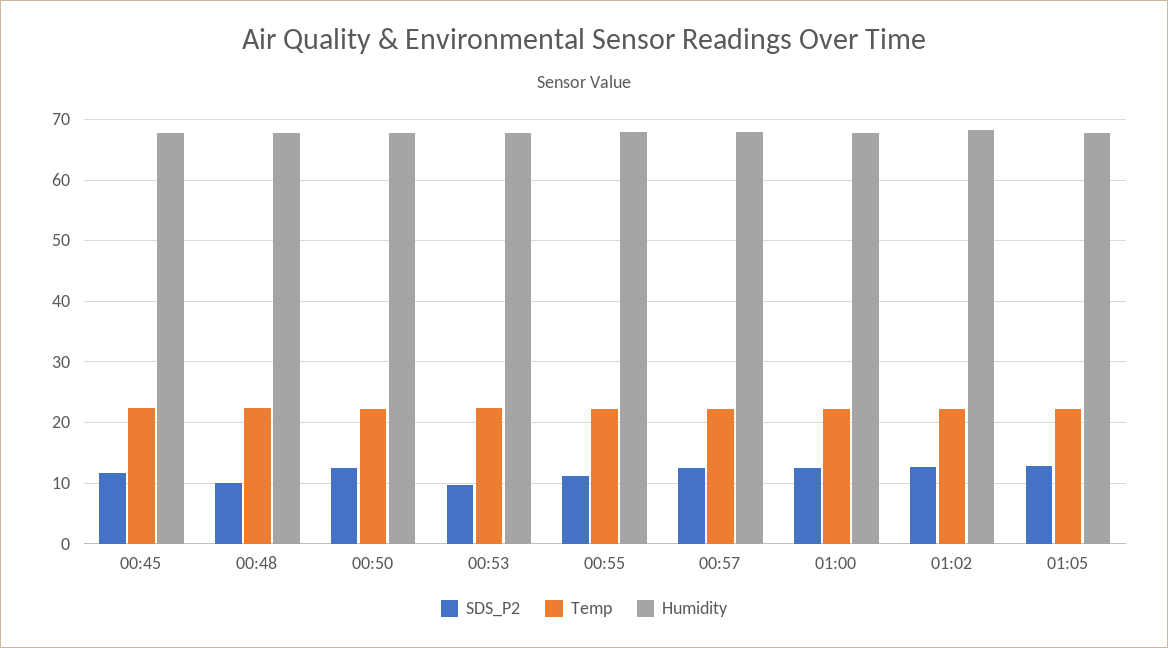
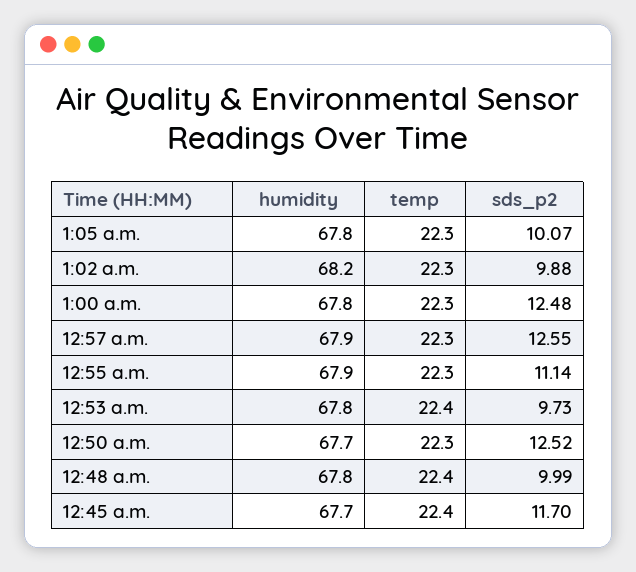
SDS_P2, 01:02: 13 -> 9.88
SDS_P2, 01:05: 13 -> 10.07

